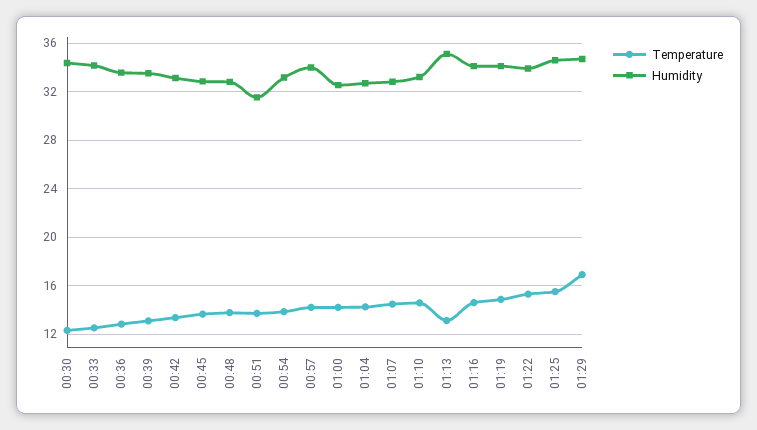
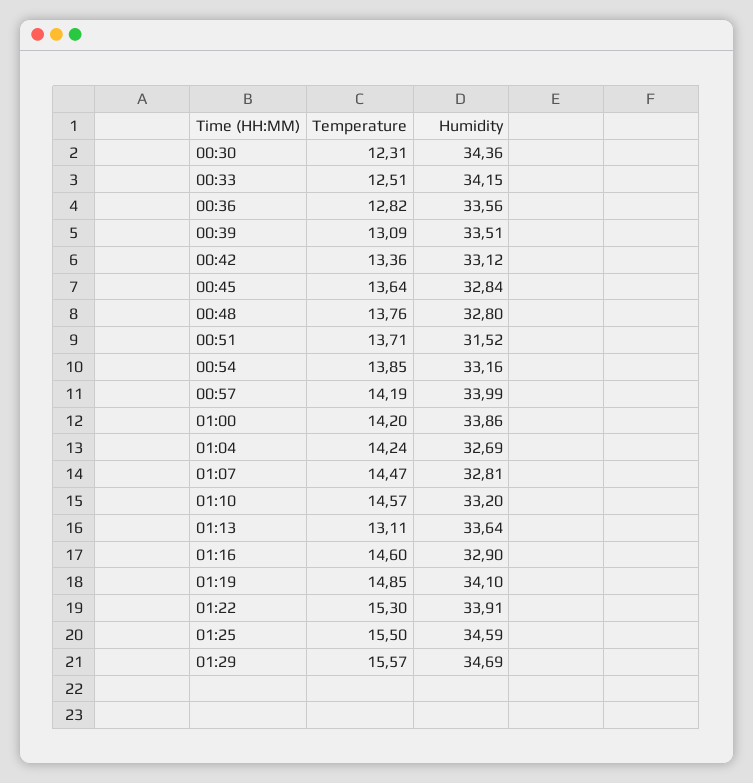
Humidity, 01:00: 32.5 -> 33.86
Humidity, 01:13: 35 -> 33.64
Humidity, 01:16: 34 -> 32.9
Temperature, 01:29: 17 -> 15.57

